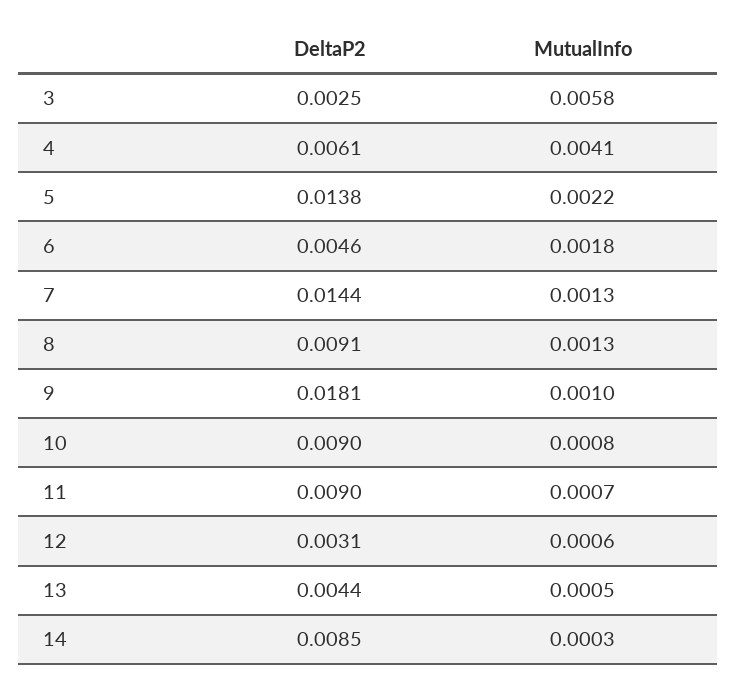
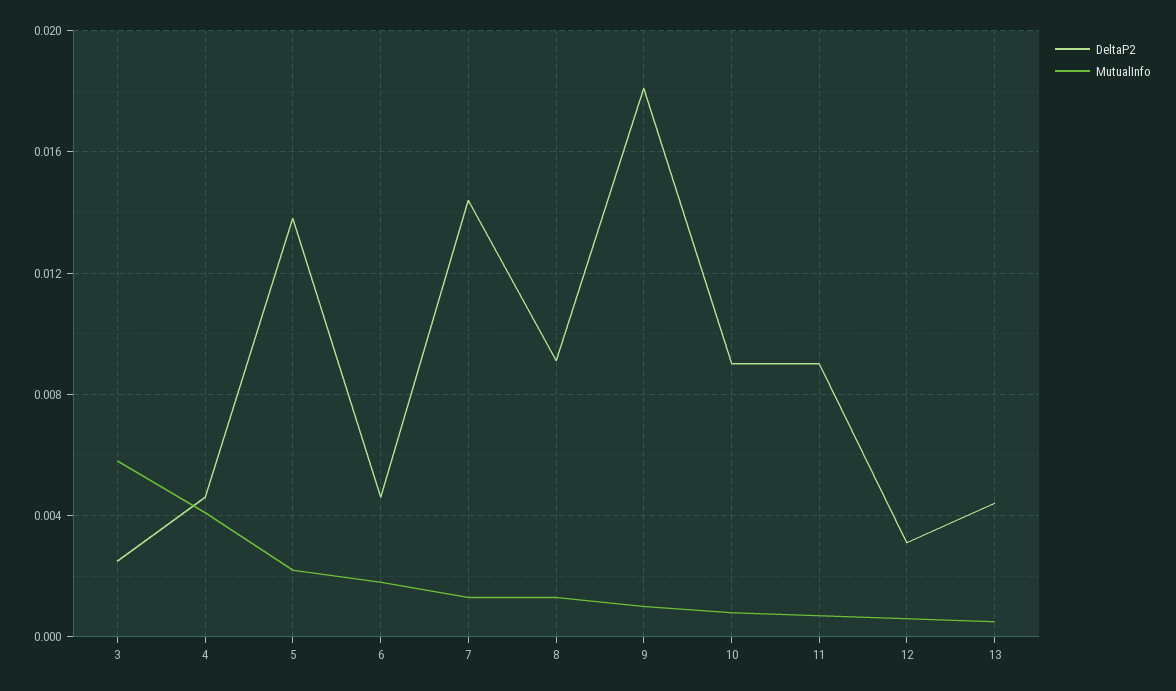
DeltaP2, 4: 0.0061 -> 0.0045
DeltaP2, 14: 0.0085 -> none
MutualInfo, 14: 0.0003 -> none

